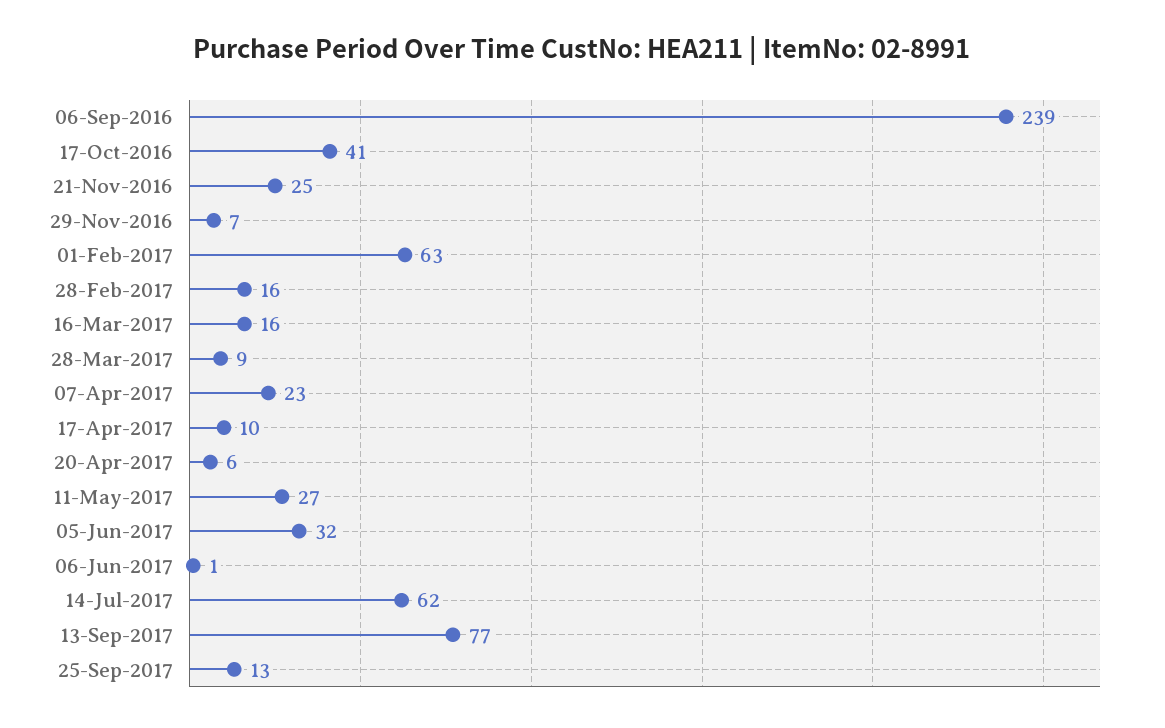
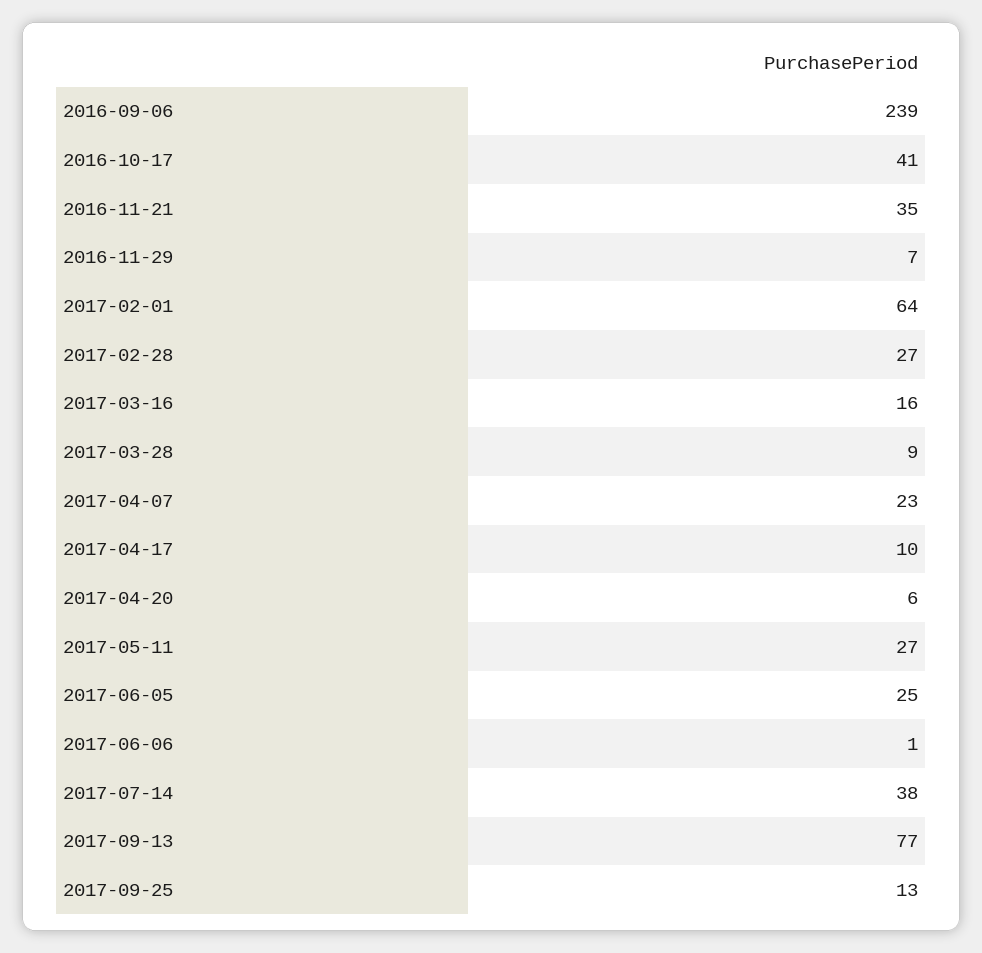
21-Nov-2016: 25 -> 35
01-Feb-2017: 63 -> 64
28-Feb-2017: 16 -> 27
05-Jun-2017: 32 -> 25
14-Jul-2017: 62 -> 38

